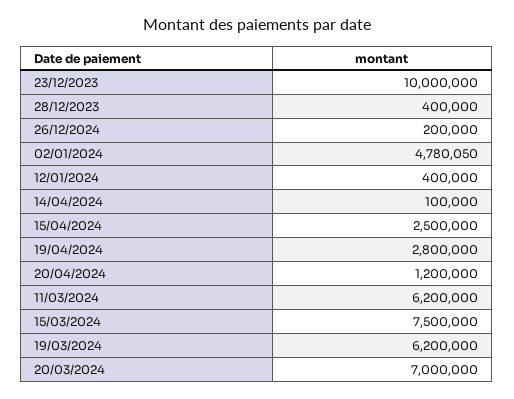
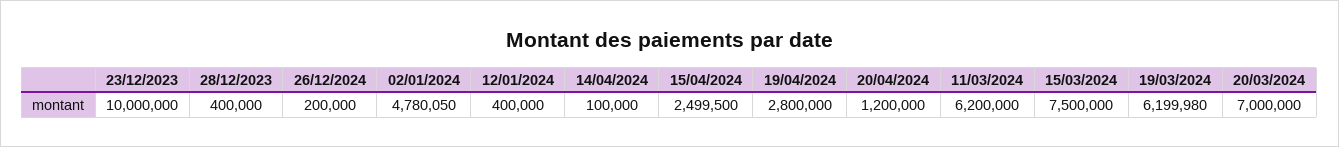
15/04/2024: 2500000 -> 2499500
19/03/2024: 6200000 -> 6199980

